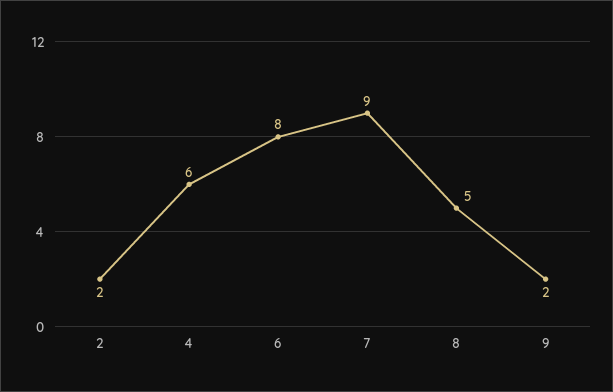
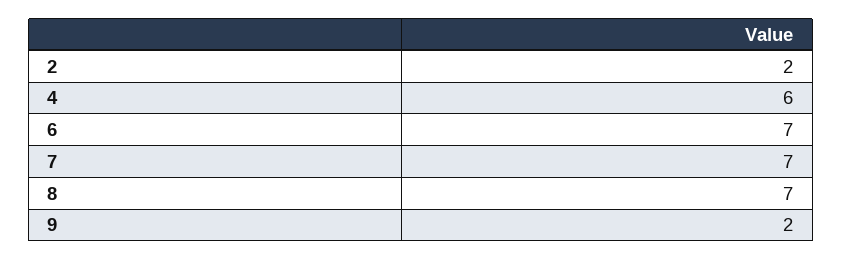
6: 8 -> 7
7: 9 -> 7
8: 5 -> 7

